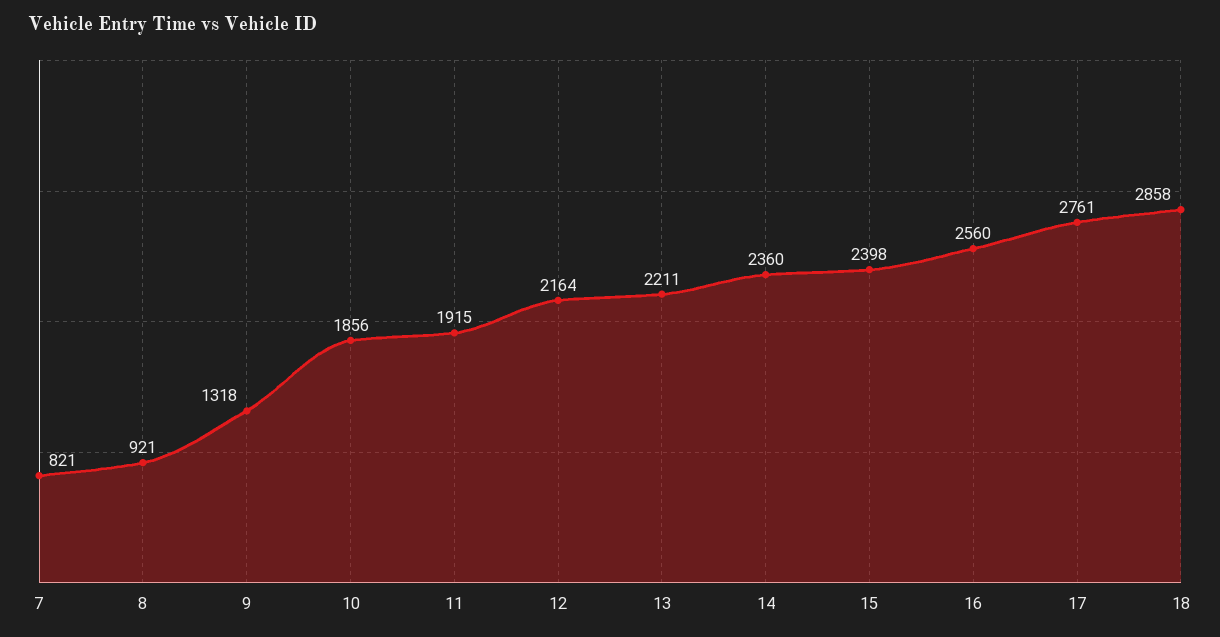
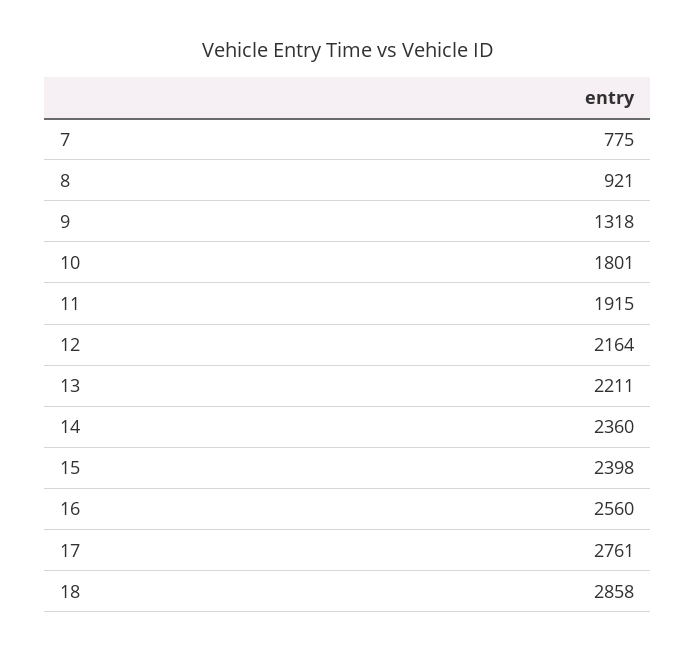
7: 821 -> 775
10: 1856 -> 1801

